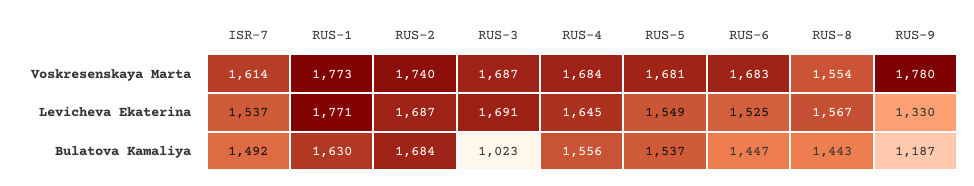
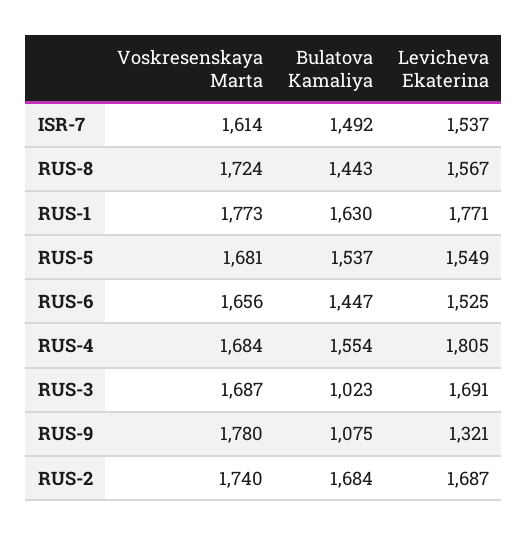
RUS-6, Voskresenskaya Marta: 1683 -> 1656
RUS-8, Voskresenskaya Marta: 1554 -> 1724
RUS-4, Levicheva Ekaterina: 1645 -> 1805
RUS-9, Levicheva Ekaterina: 1330 -> 1321
RUS-4, Bulatova Kamaliya: 1556 -> 1554
RUS-9, Bulatova Kamaliya: 1187 -> 1075

